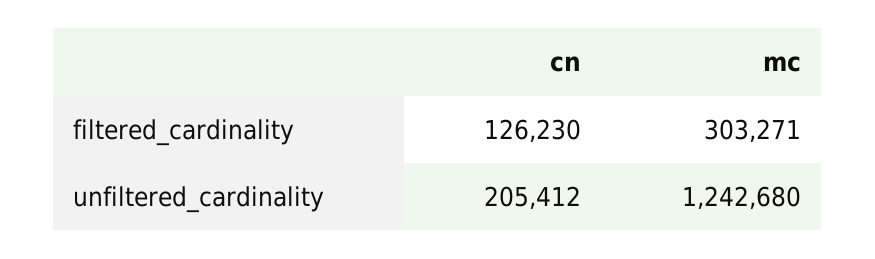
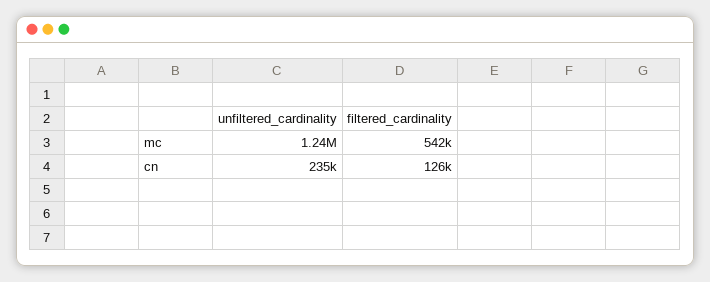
mc, filtered_cardinality: 303271 -> 542000
cn, unfiltered_cardinality: 205412 -> 235000

